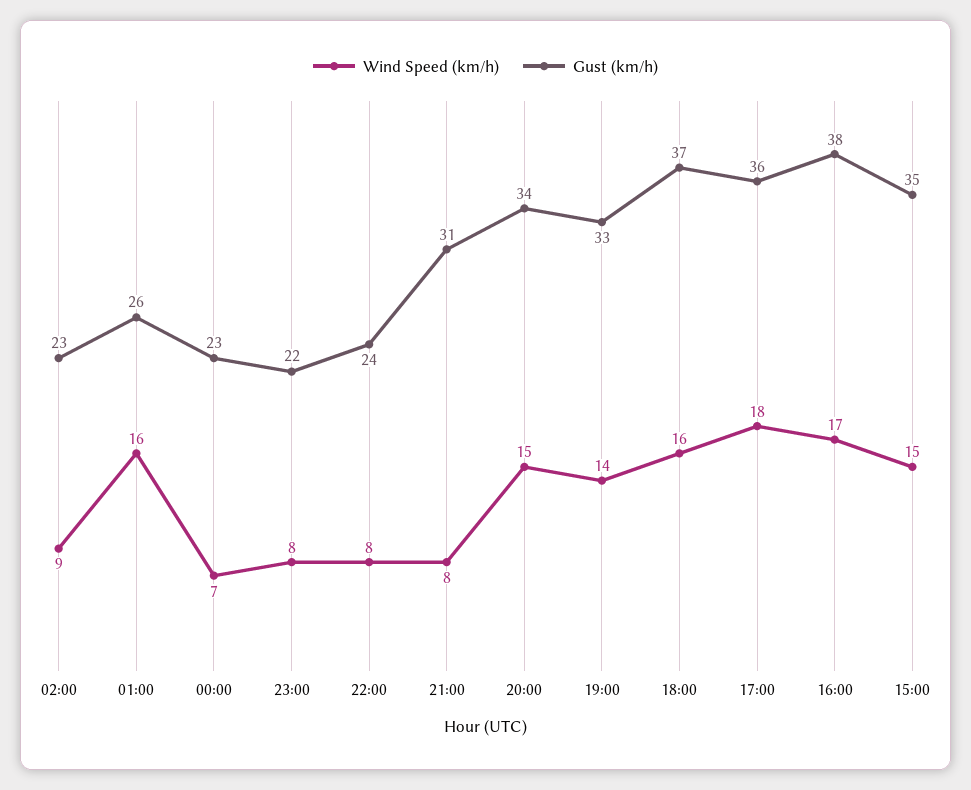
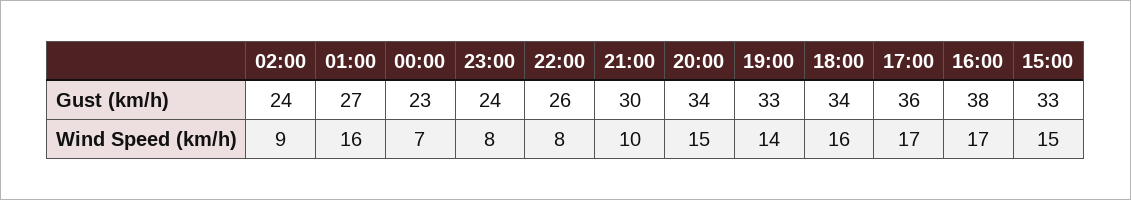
Gust (km/h), 02:00: 23 -> 24
Gust (km/h), 01:00: 26 -> 27
Gust (km/h), 23:00: 22 -> 24
Gust (km/h), 22:00: 24 -> 26
Wind Speed (km/h), 21:00: 8 -> 10
Gust (km/h), 21:00: 31 -> 30
Gust (km/h), 18:00: 37 -> 34
Wind Speed (km/h), 17:00: 18 -> 17
Gust (km/h), 15:00: 35 -> 33

